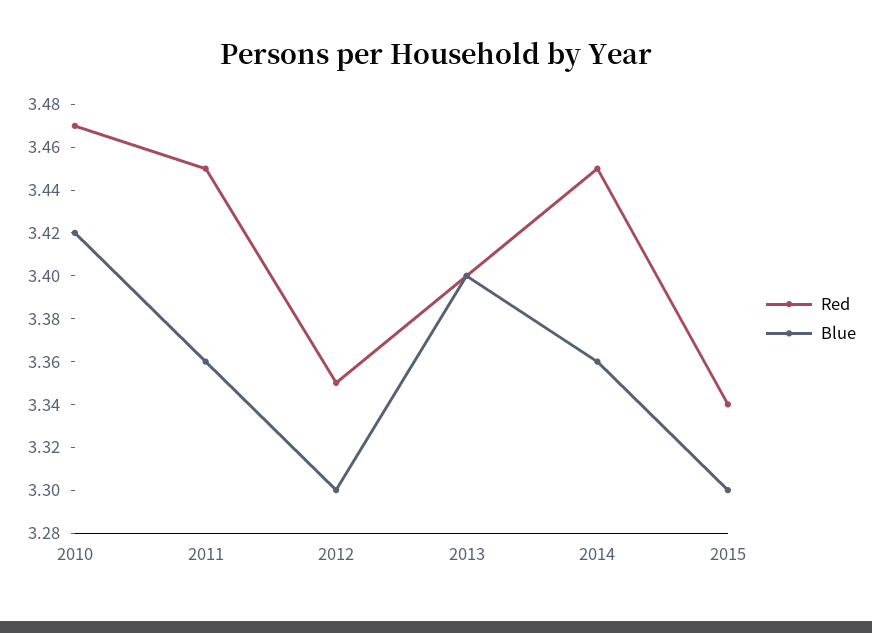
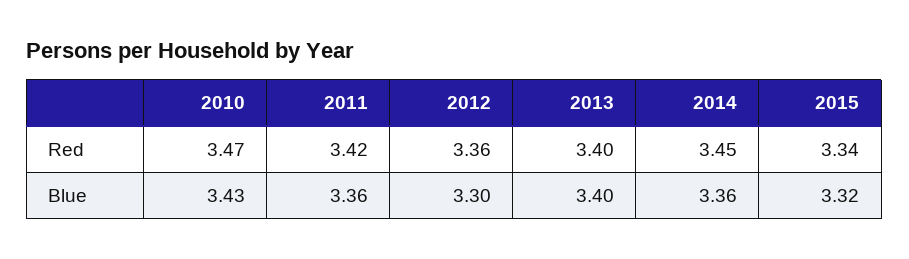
Blue, 2010: 3.42 -> 3.43
Red, 2011: 3.45 -> 3.42
Red, 2012: 3.35 -> 3.36
Blue, 2015: 3.3 -> 3.32

